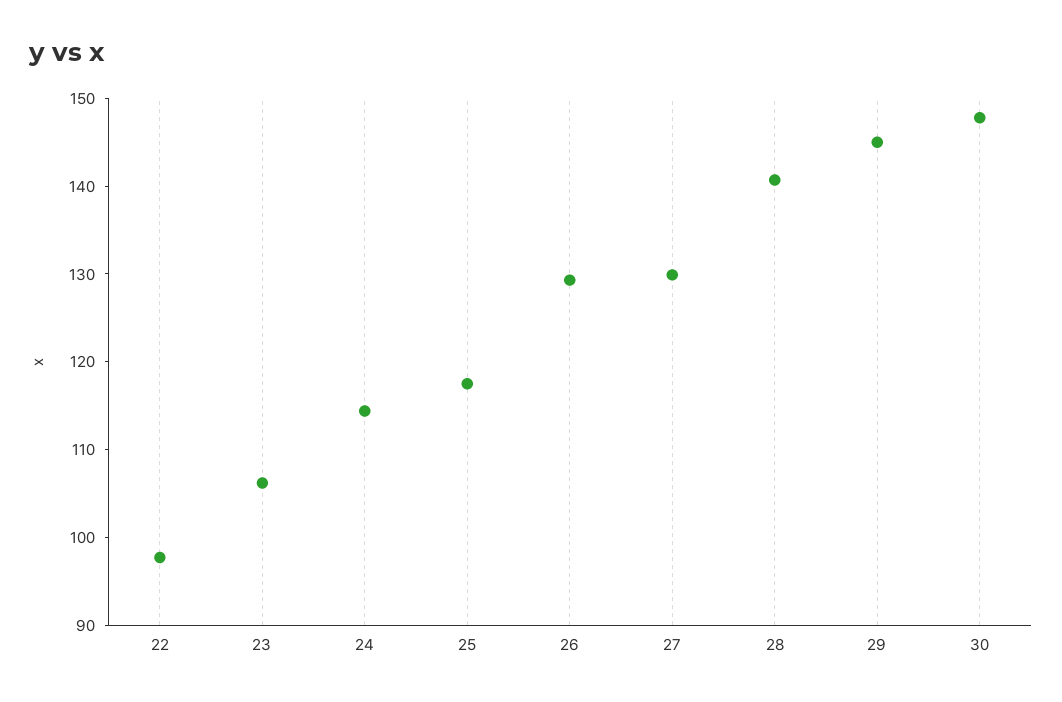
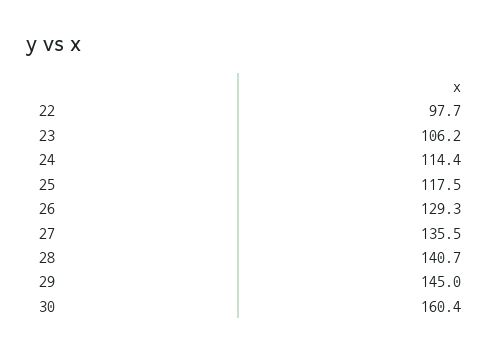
27: 130 -> 135.5
30: 148 -> 160.4

